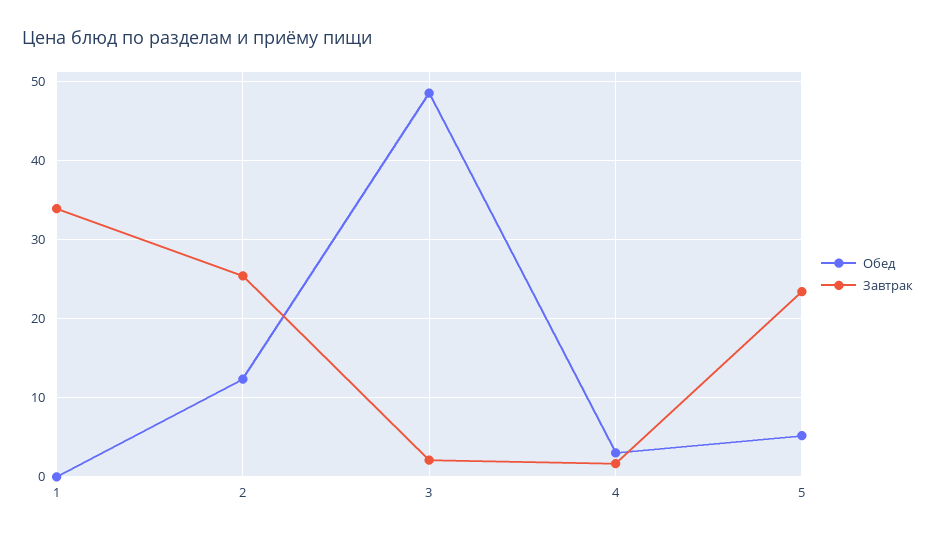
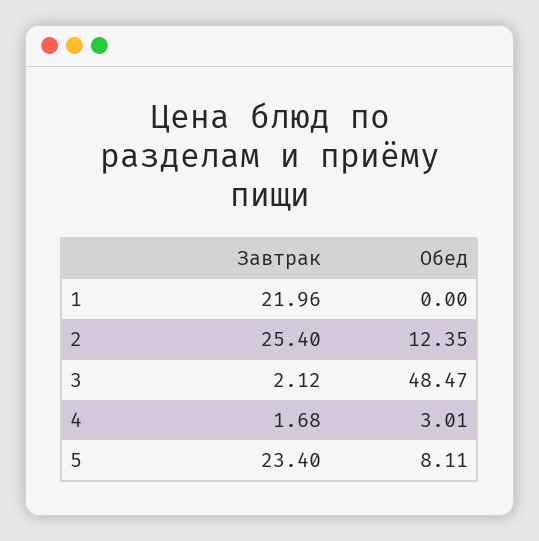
Завтрак, 1: 34 -> 21.96
Обед, 5: 5 -> 8.11

